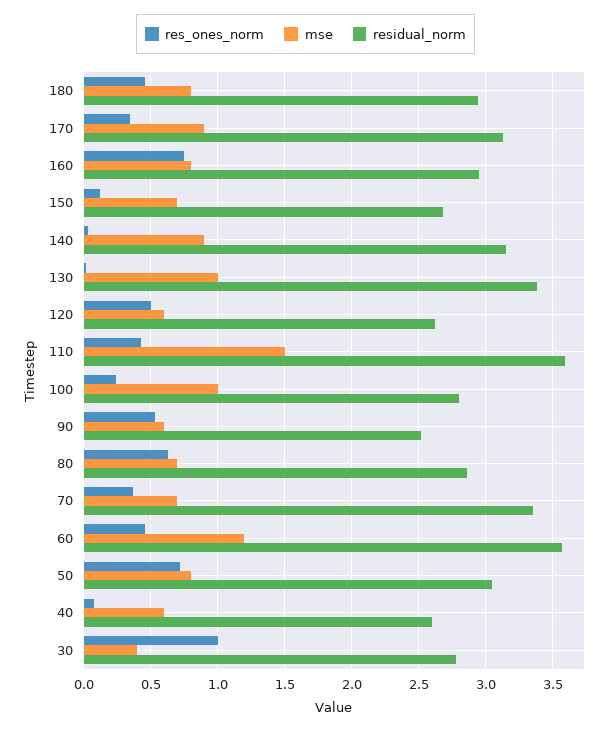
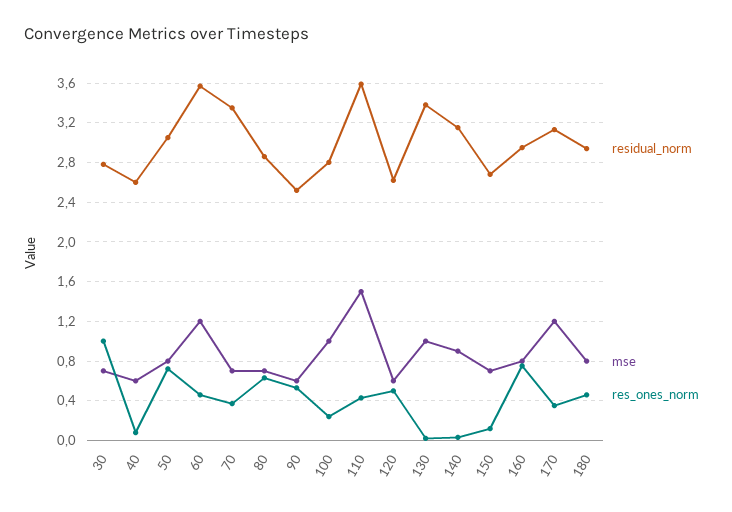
mse, 170: 0.9 -> 1.2
mse, 30: 0.4 -> 0.7

